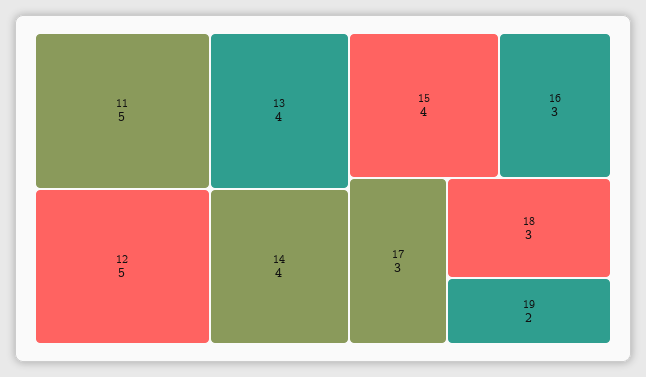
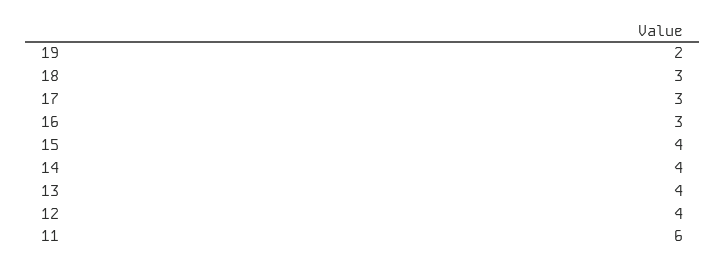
11: 5 -> 6
12: 5 -> 4

